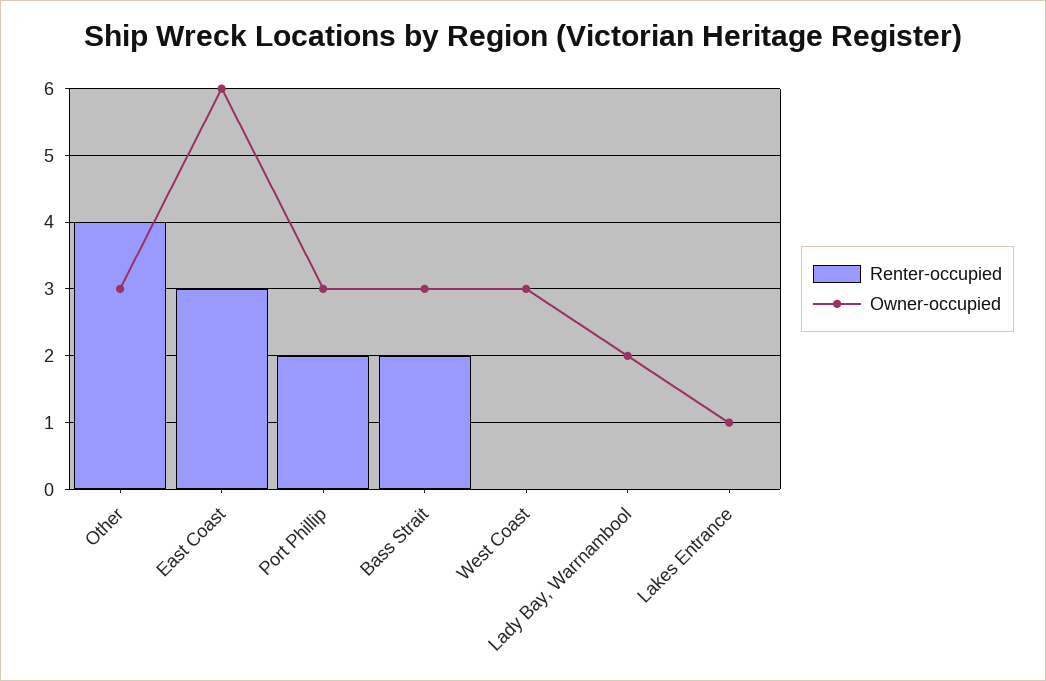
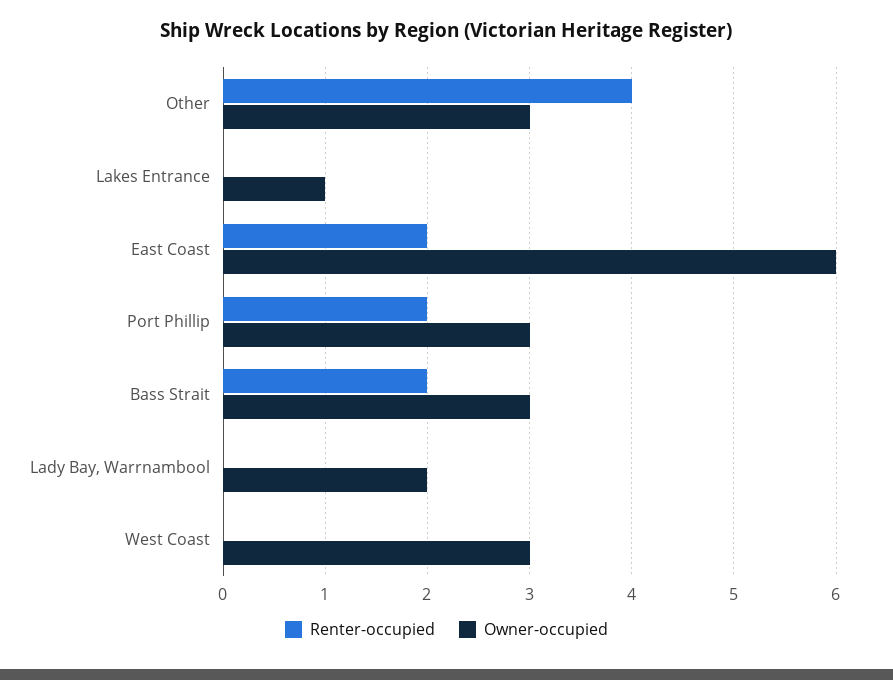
Renter-occupied, East Coast: 3 -> 2

